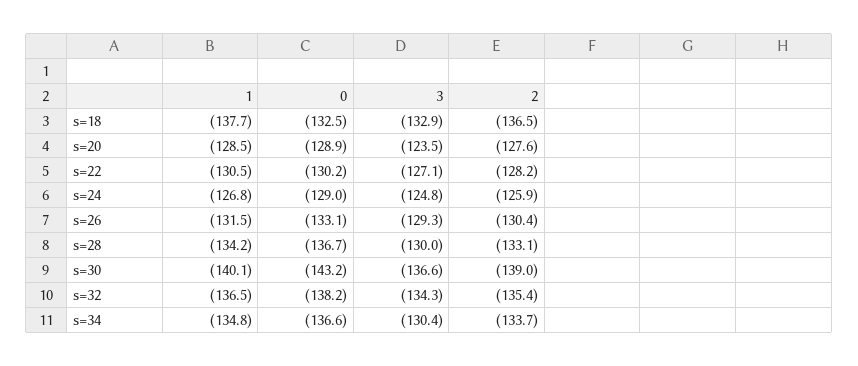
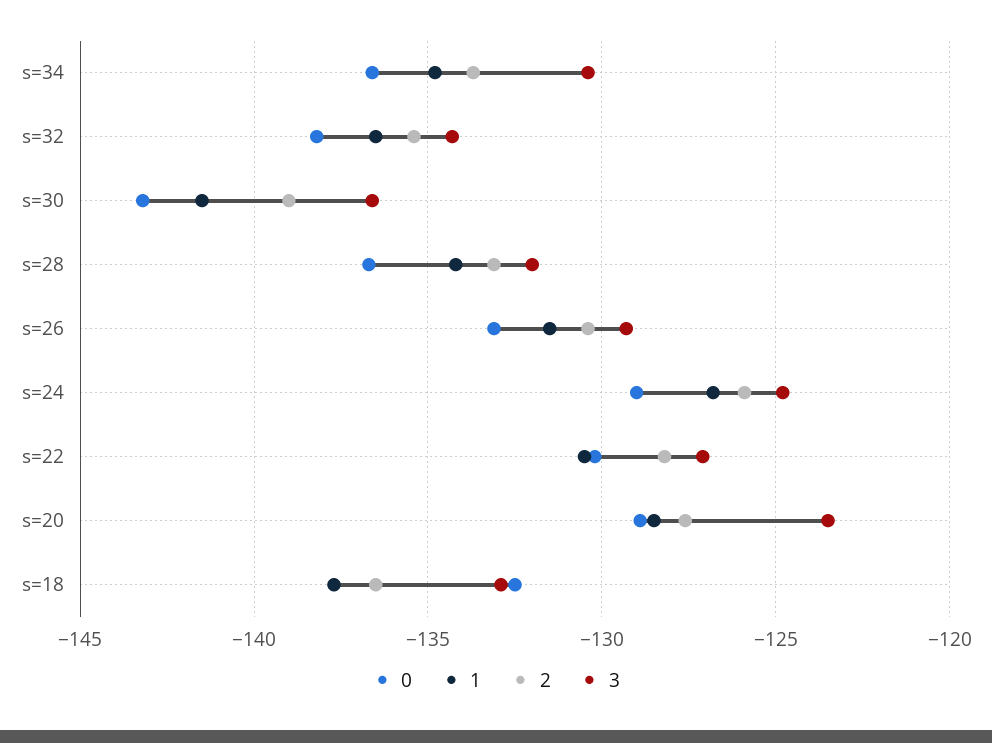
3, s=28: -130 -> -132
1, s=30: -140.1 -> -141.5

